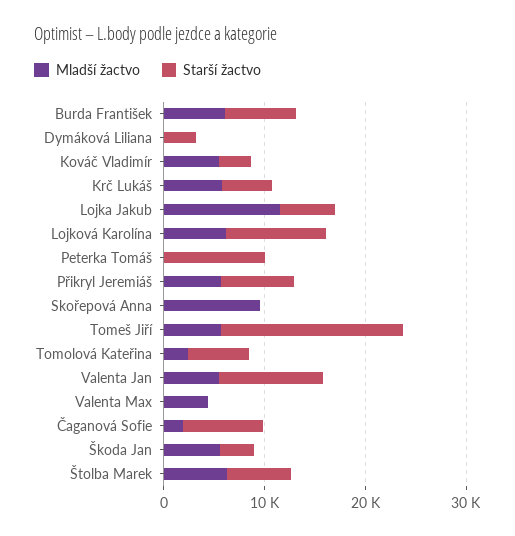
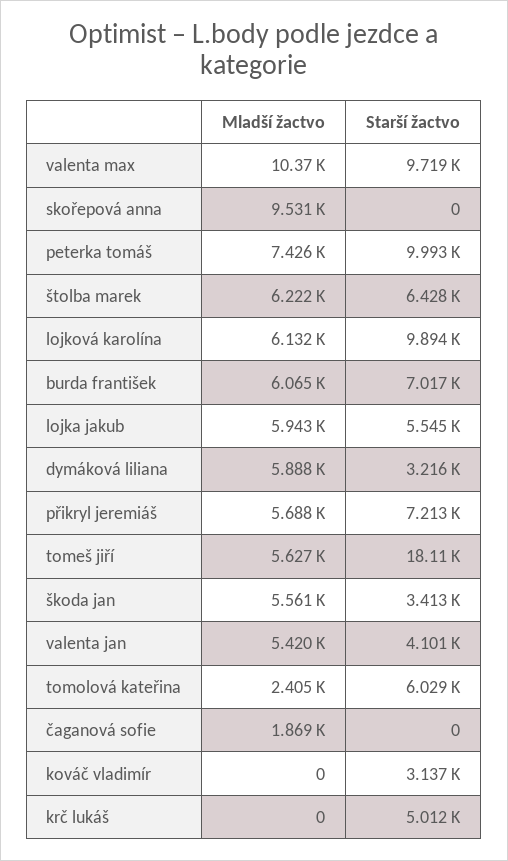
Mladší žactvo, Dymáková Liliana: 0 -> 5888
Mladší žactvo, Kováč Vladimír: 6000 -> 0
Mladší žactvo, Krč Lukáš: 6000 -> 0
Mladší žactvo, Lojka Jakub: 12000 -> 5943
Mladší žactvo, Peterka Tomáš: 0 -> 7426
Starší žactvo, Valenta Jan: 10000 -> 4101
Mladší žactvo, Valenta Max: 4000 -> 10370
Starší žactvo, Valenta Max: 0 -> 9719
Starší žactvo, Čaganová Sofie: 8000 -> 0

